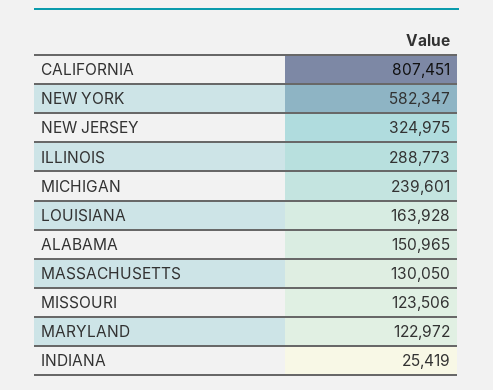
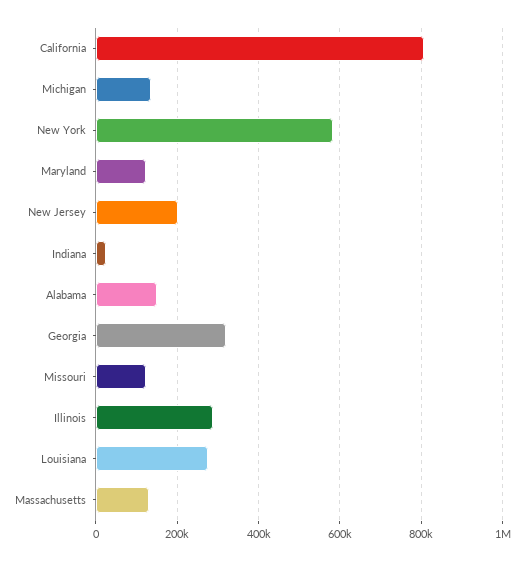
NEW JERSEY: 324975 -> 200000
MICHIGAN: 239601 -> 140000
LOUISIANA: 163928 -> 280000
Georgia: none -> 320000

